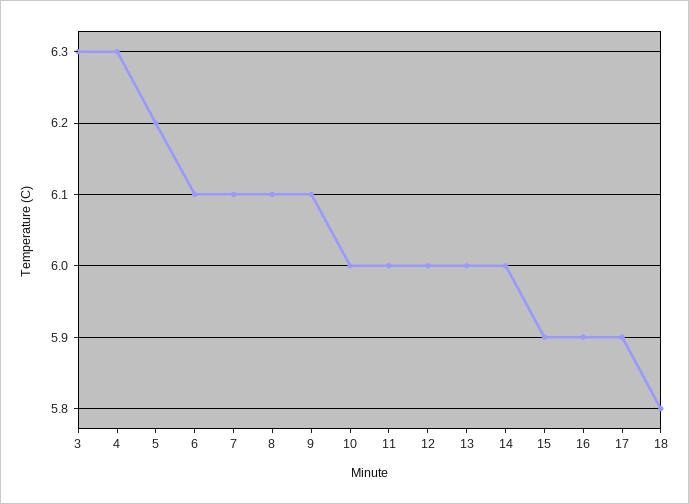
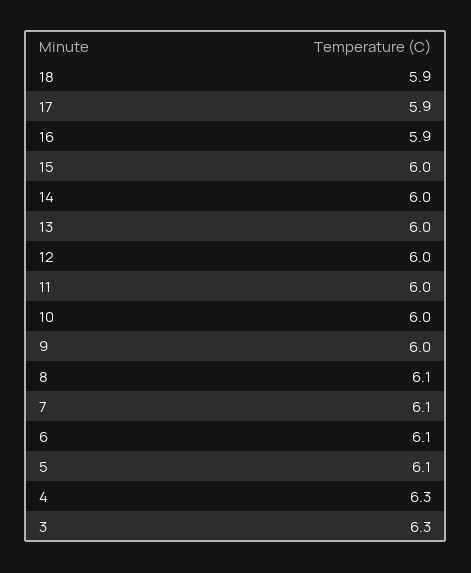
5: 6.2 -> 6.1
9: 6.1 -> 6
15: 5.9 -> 6
18: 5.8 -> 5.9

